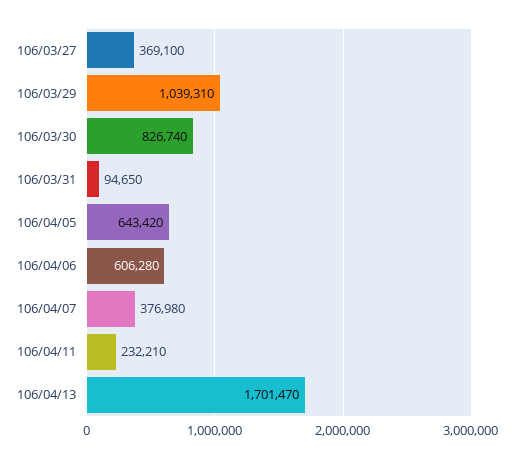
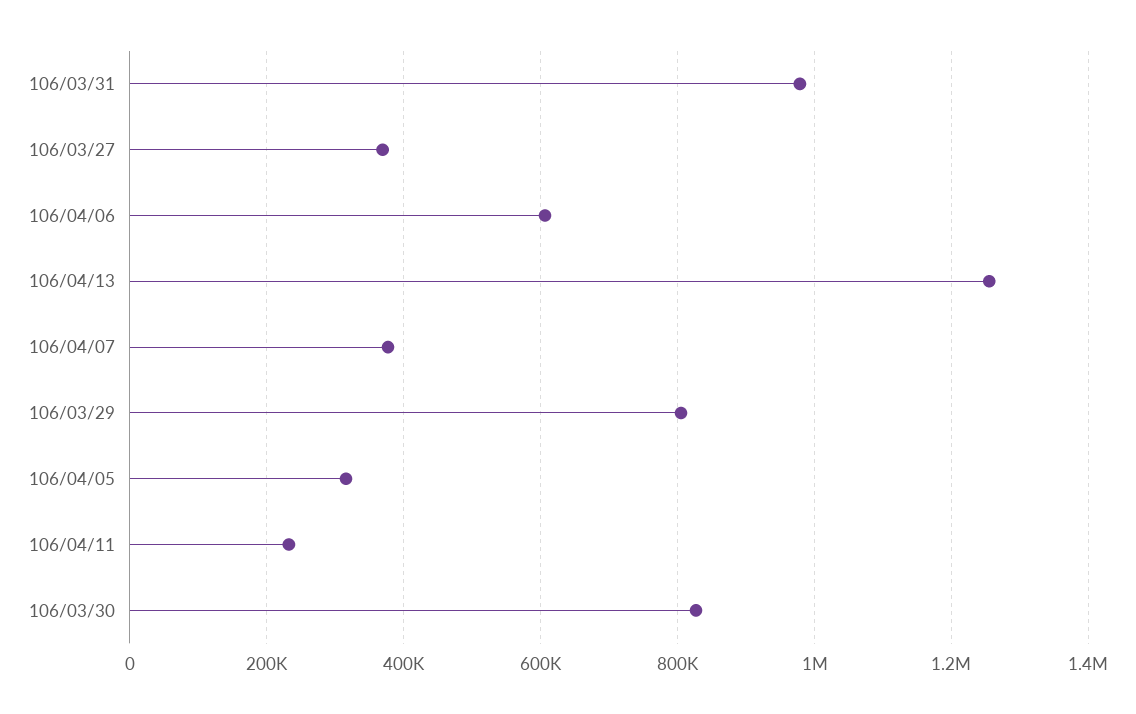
106/03/29: 1039310 -> 800000
106/03/31: 94650 -> 980000
106/04/05: 643420 -> 320000
106/04/13: 1701470 -> 1260000

